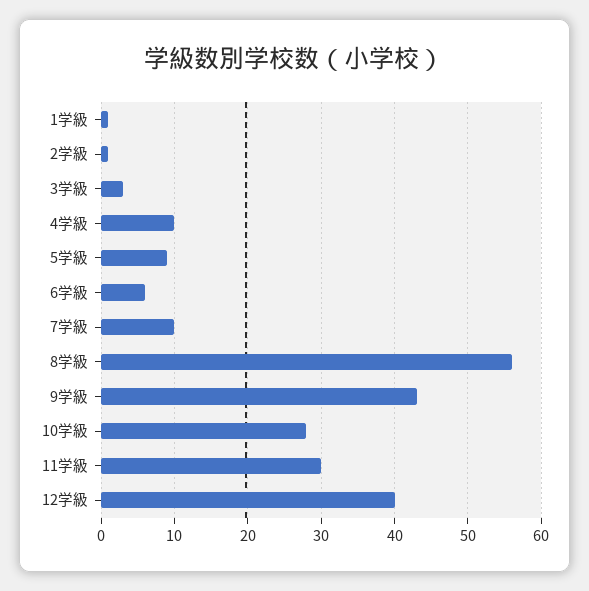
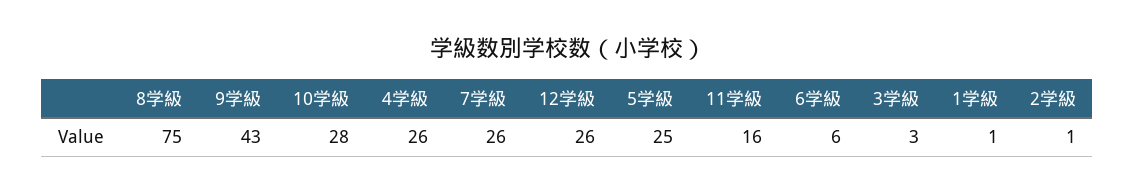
4学級: 10 -> 26
5学級: 9 -> 25
7学級: 10 -> 26
8学級: 56 -> 75
11学級: 30 -> 16
12学級: 40 -> 26

